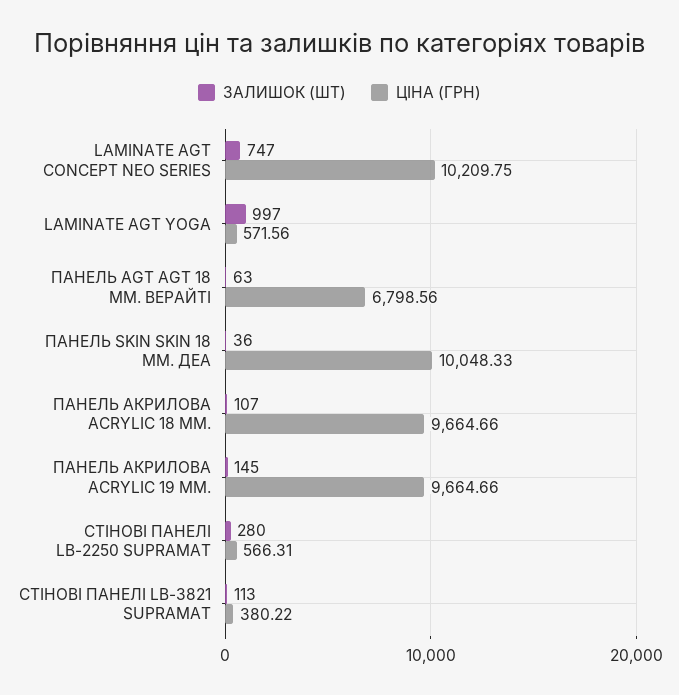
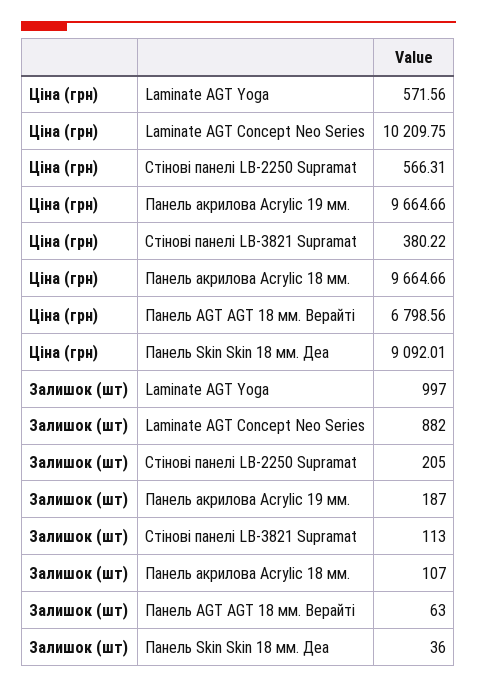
ЗАЛИШОК (ШТ), LAMINATE AGT CONCEPT NEO SERIES: 747 -> 882
ЦІНА (ГРН), ПАНЕЛЬ SKIN SKIN 18 ММ. ДЕА: 10048.33 -> 9092.01
ЗАЛИШОК (ШТ), ПАНЕЛЬ АКРИЛОВА ACRYLIC 19 ММ.: 145 -> 187
ЗАЛИШОК (ШТ), СТІНОВІ ПАНЕЛІ LB-2250 SUPRAMAT: 280 -> 205

